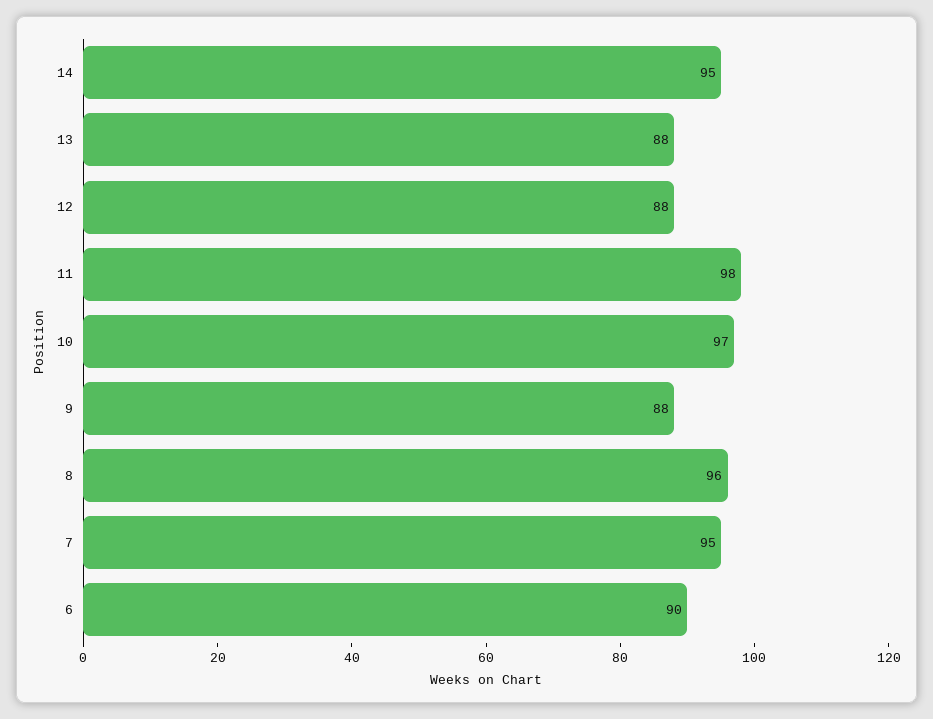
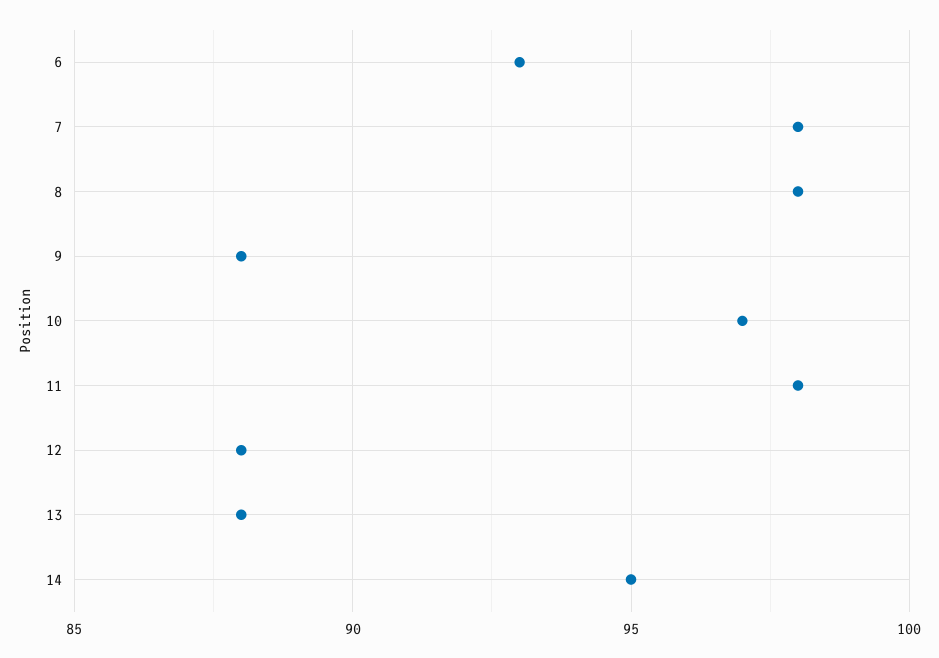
8: 96 -> 98
7: 95 -> 98
6: 90 -> 93

